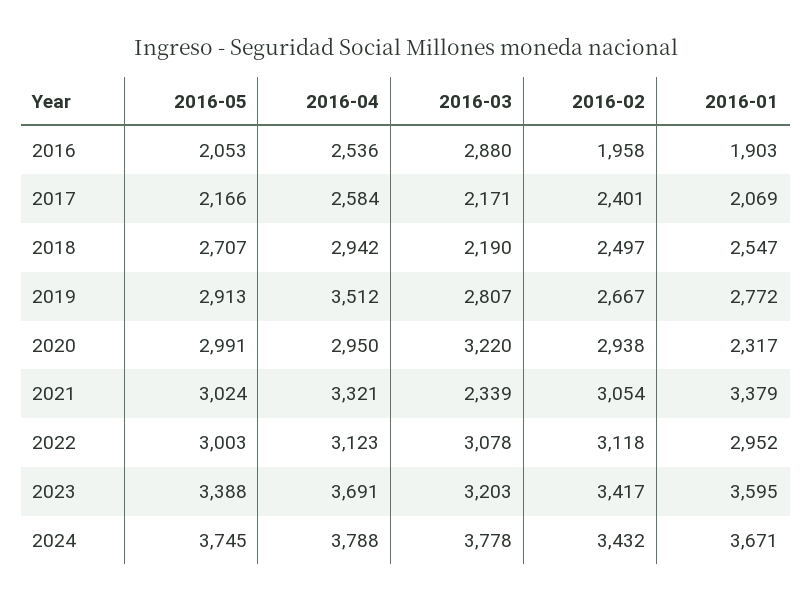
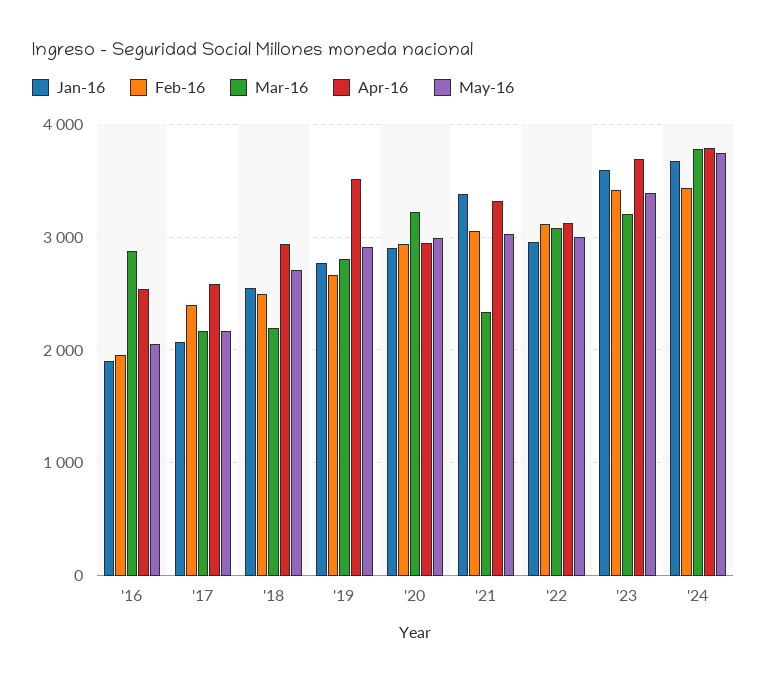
2016-01, 2020: 2317 -> 2900

